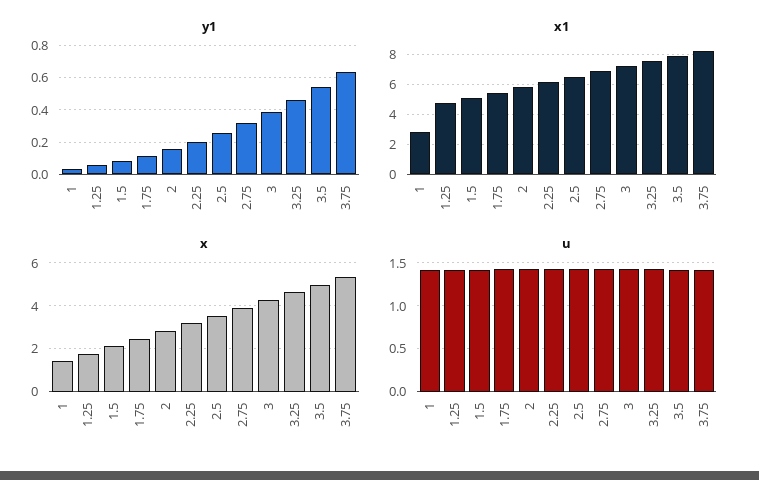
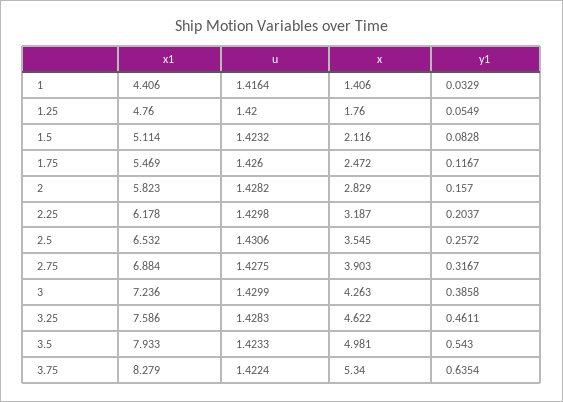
x1, 1: 3 -> 4.406

